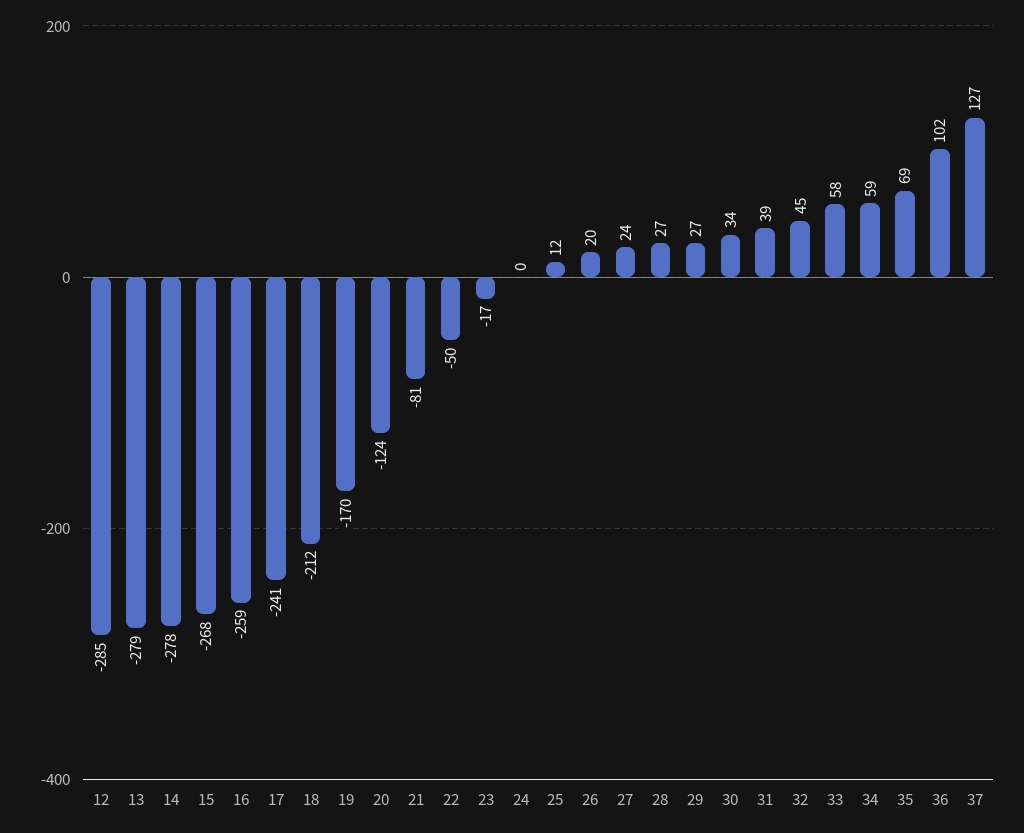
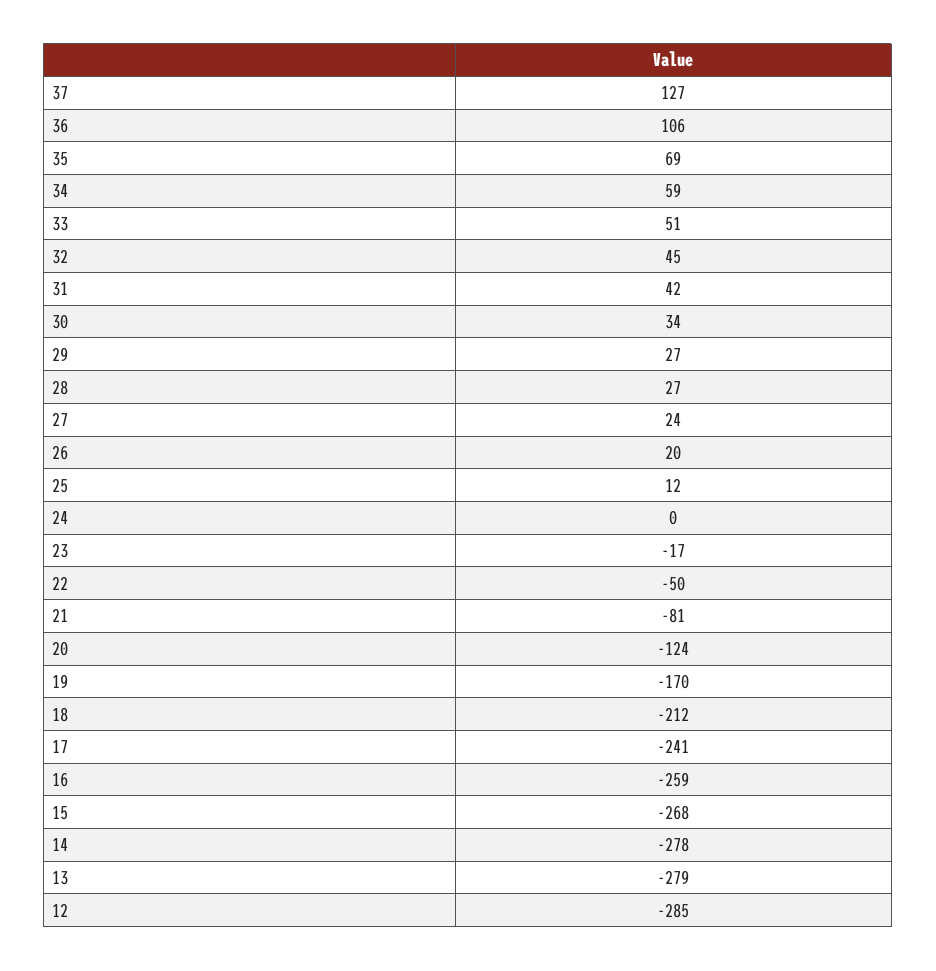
31: 39 -> 42
33: 58 -> 51
36: 102 -> 106

